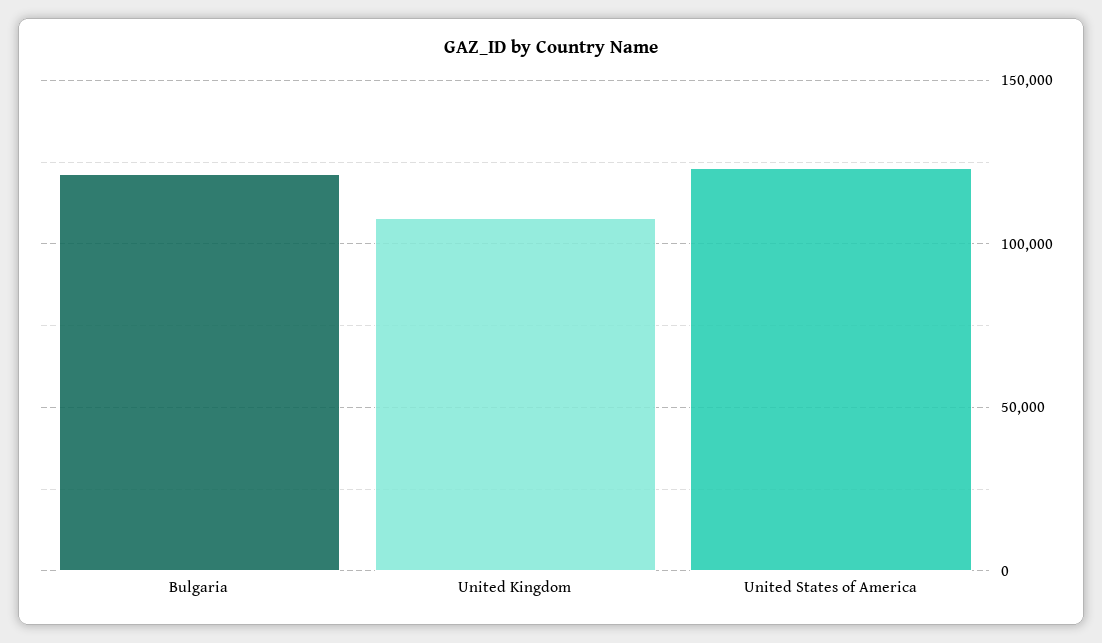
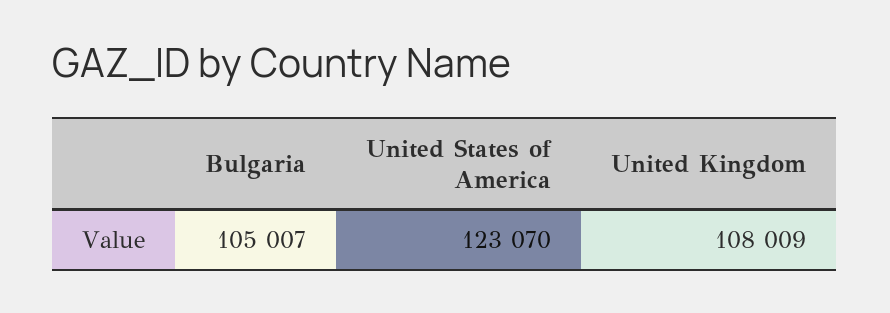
Bulgaria: 120000 -> 105007

